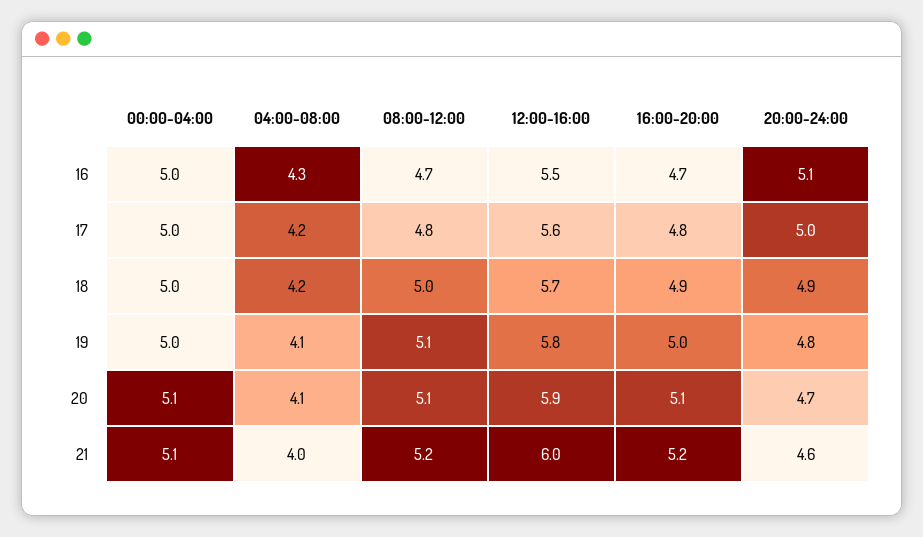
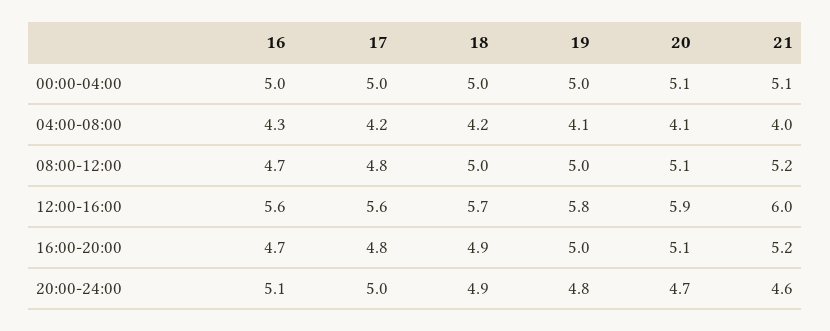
12:00-16:00, 16: 5.5 -> 5.6
08:00-12:00, 19: 5.1 -> 5

